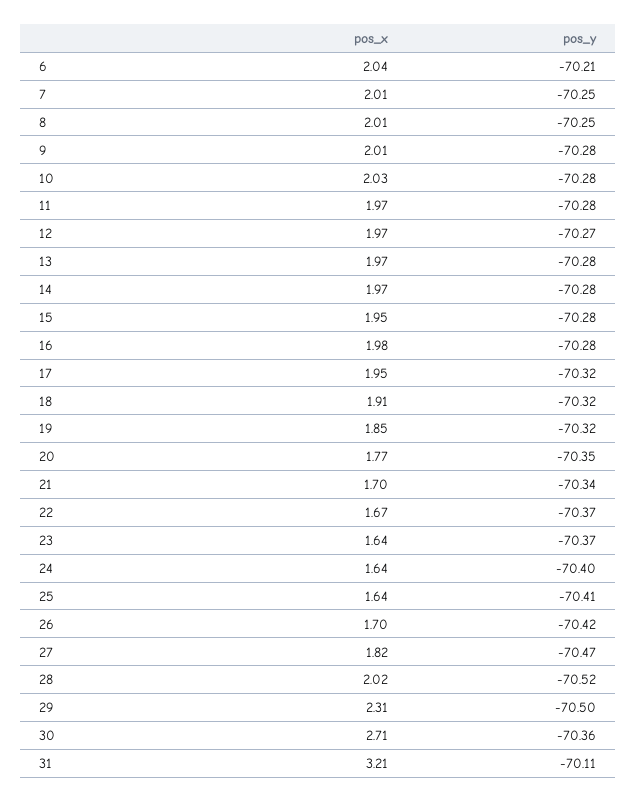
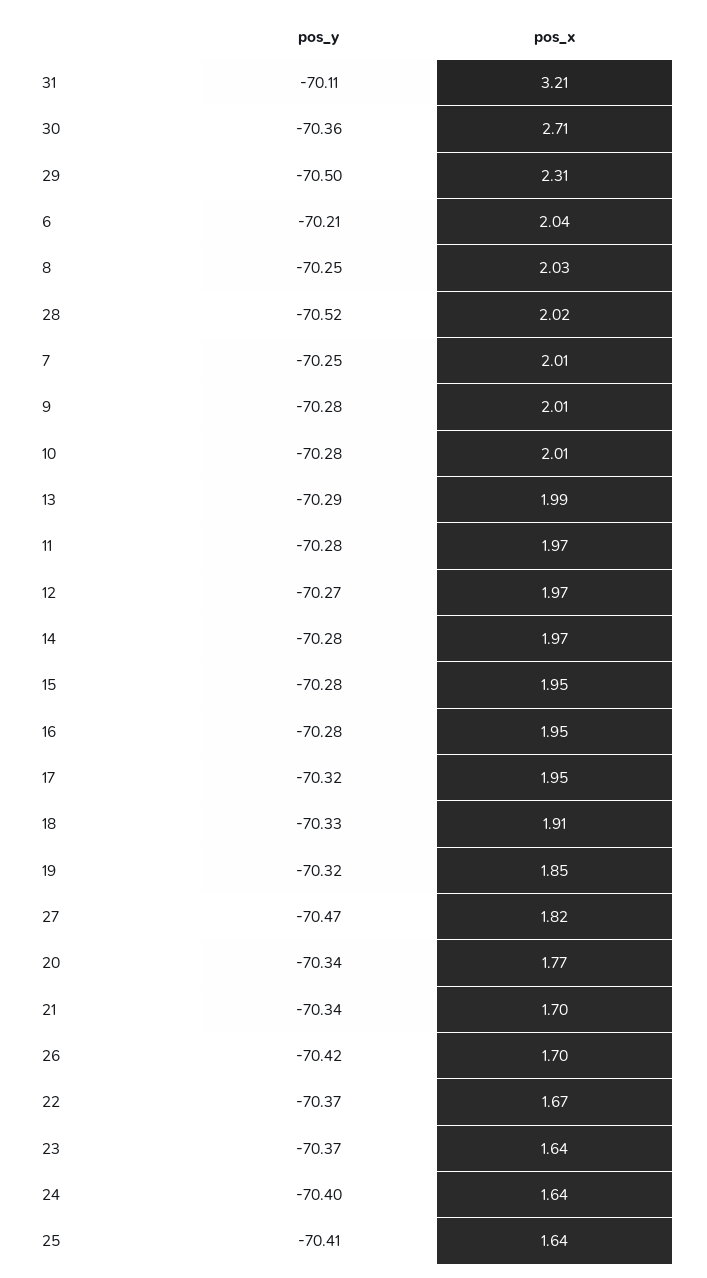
pos_x, 8: 2.01 -> 2.03
pos_x, 10: 2.03 -> 2.01
pos_x, 13: 1.97 -> 1.99
pos_y, 13: -70.28 -> -70.29
pos_x, 16: 1.98 -> 1.95
pos_y, 18: -70.32 -> -70.33
pos_y, 20: -70.35 -> -70.34

